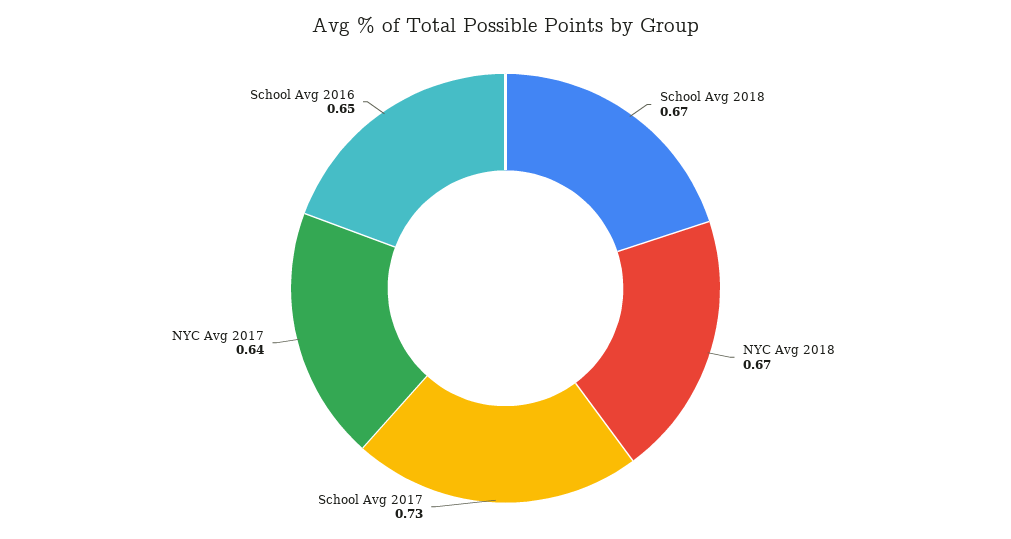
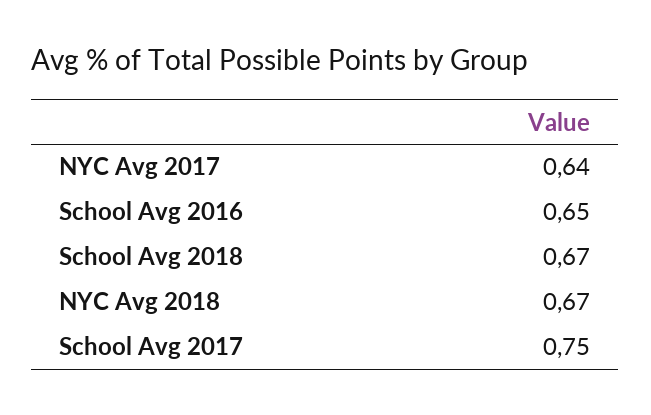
School Avg 2017: 0.73 -> 0.75

